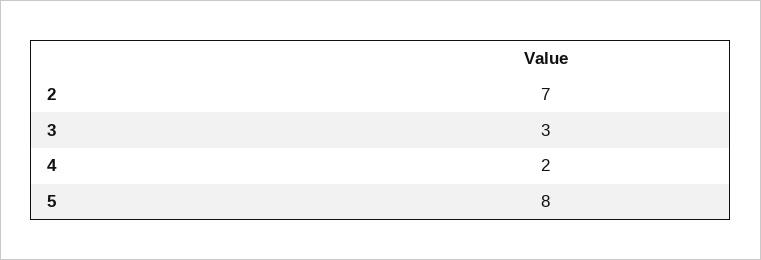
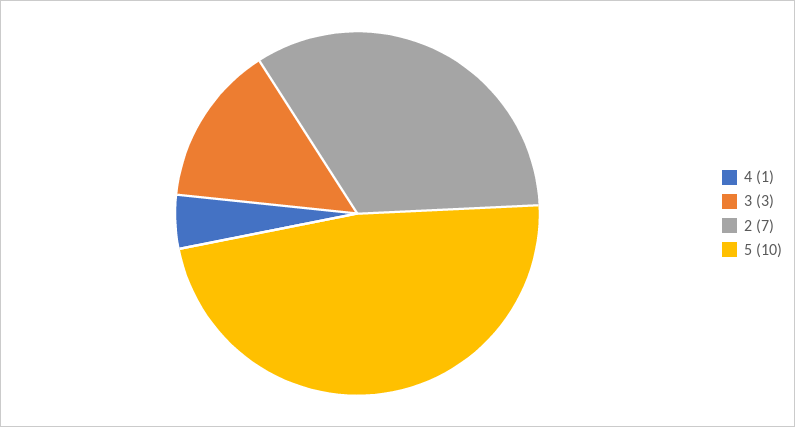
4: 2 -> 1
5: 8 -> 10

